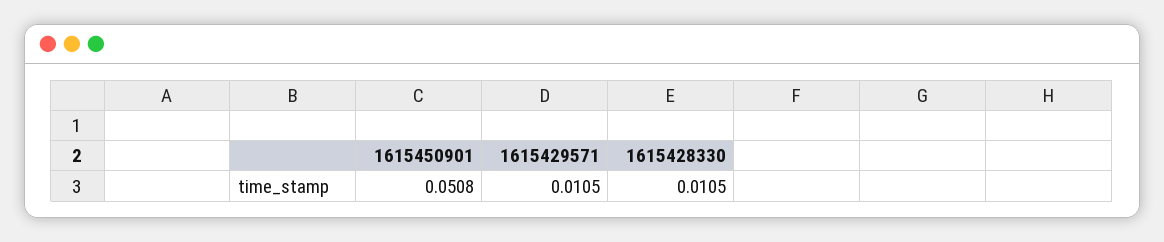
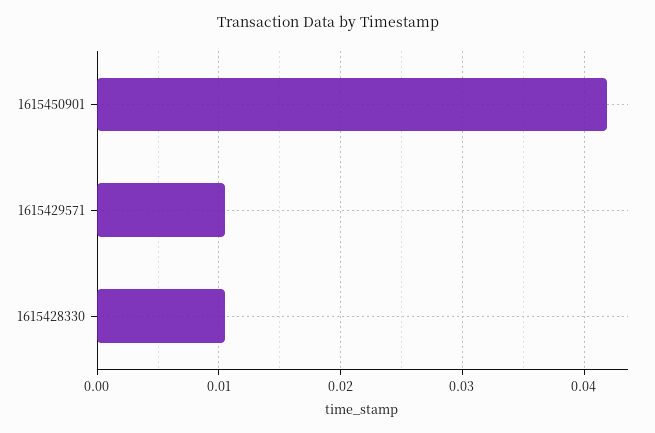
1615450901: 0.0508 -> 0.042

